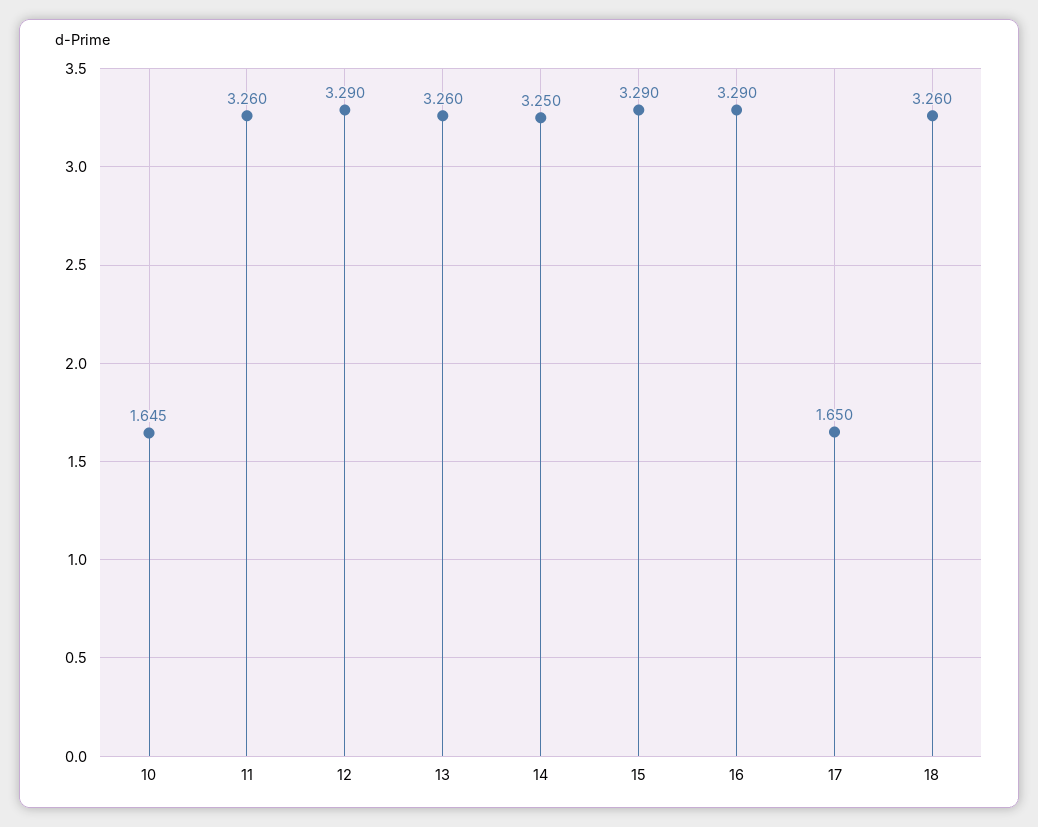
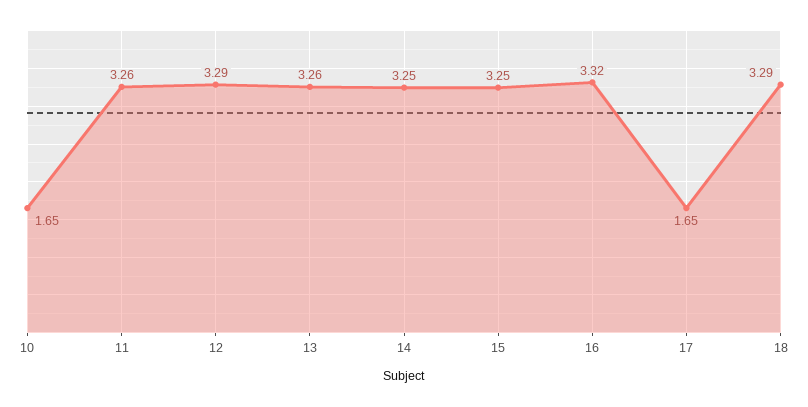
15: 3.29 -> 3.25
16: 3.29 -> 3.32
18: 3.26 -> 3.29

